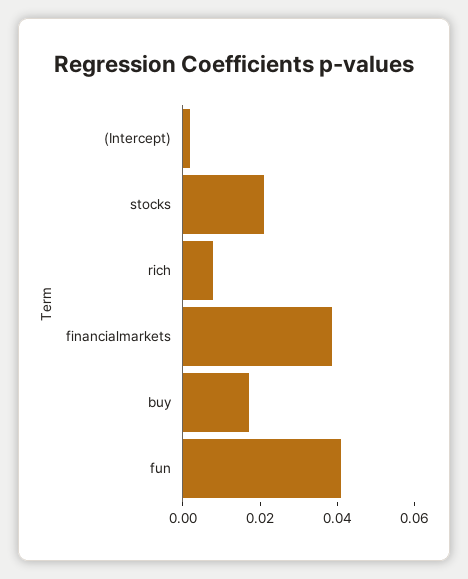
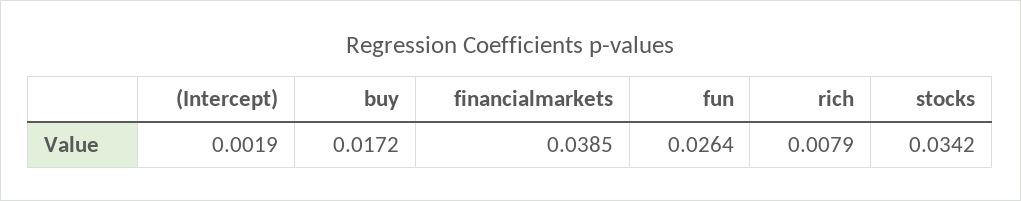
stocks: 0.02 -> 0.0342
fun: 0.04 -> 0.0264

